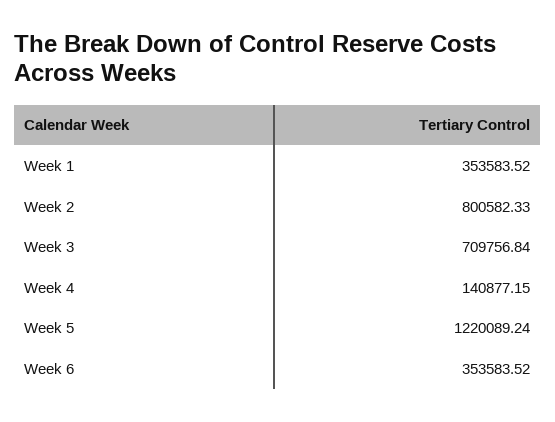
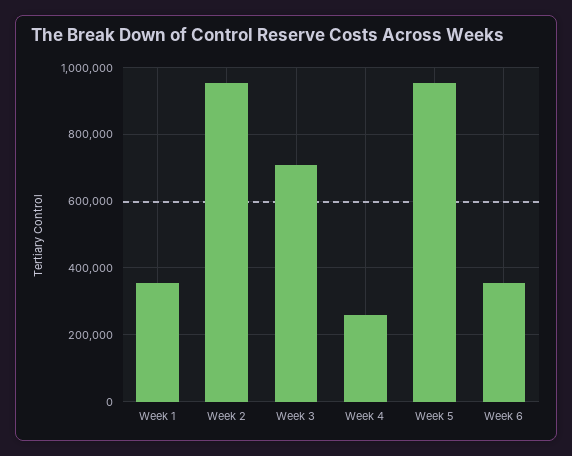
Week 2: 800582.33 -> 960000
Week 4: 140877.15 -> 260000
Week 5: 1220089.24 -> 960000

